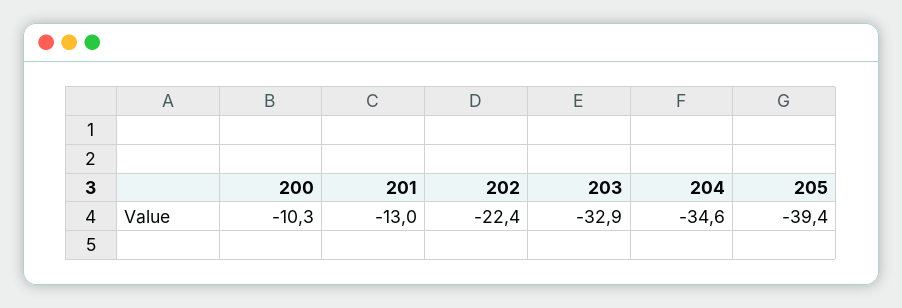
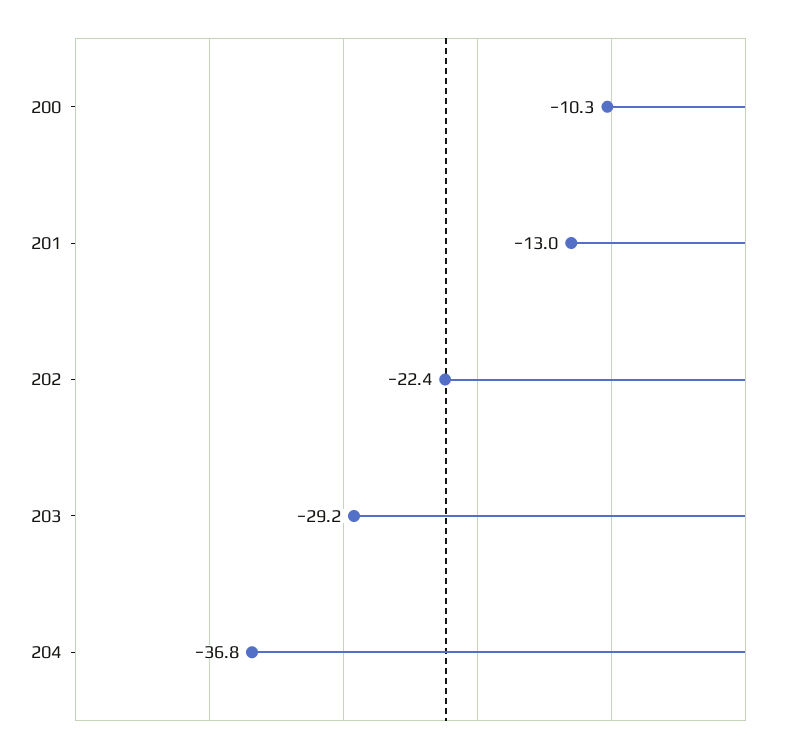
203: -32.9 -> -29.2
204: -34.6 -> -36.8
205: -39.4 -> none

